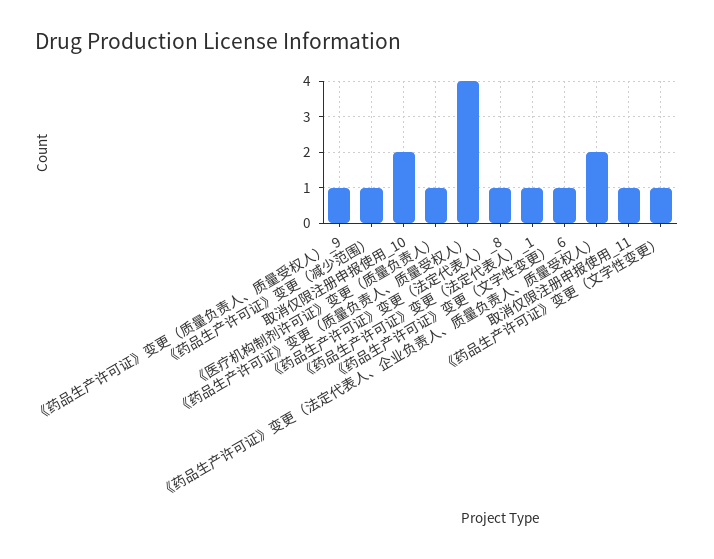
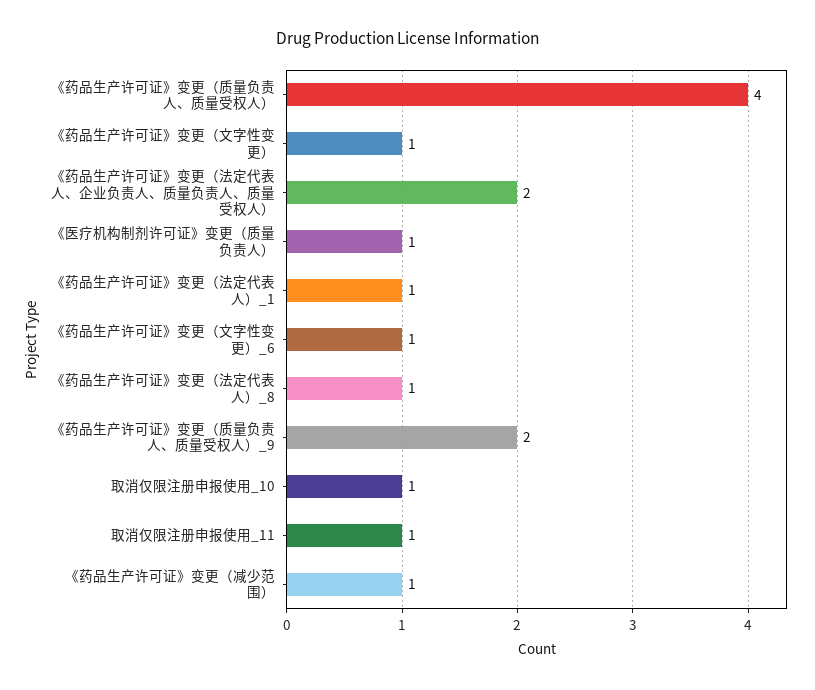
《药品生产许可证》变更（质量负责人、质量受权人）_9: 1 -> 2
取消仅限注册申报使用_10: 2 -> 1

